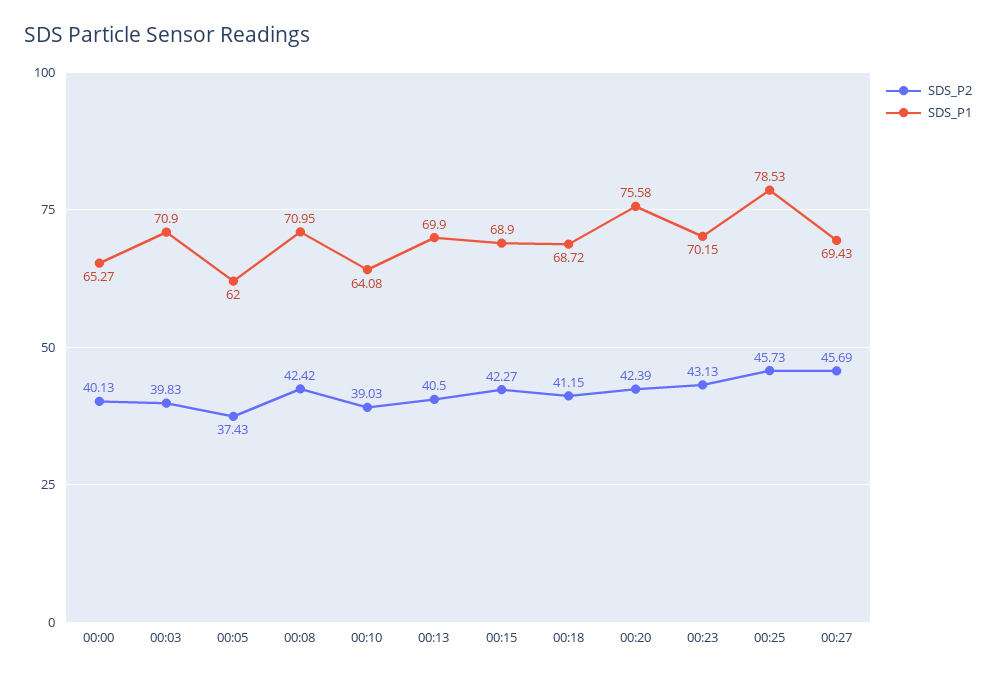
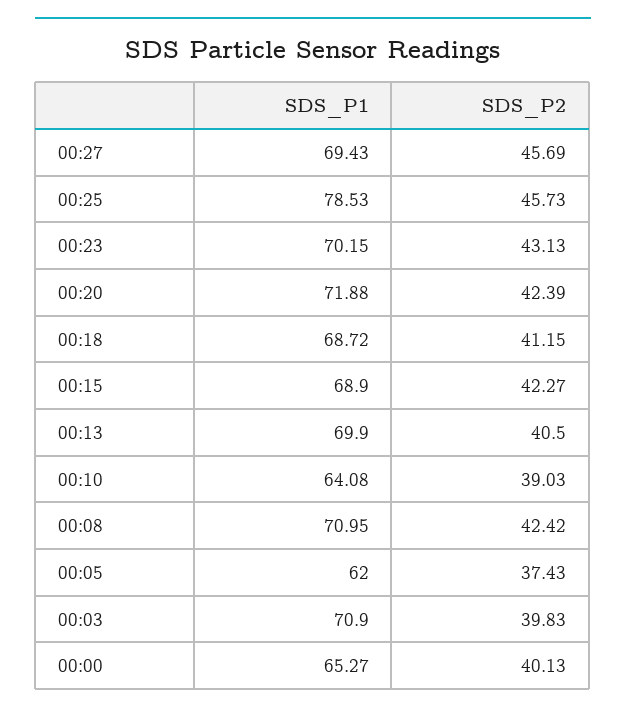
SDS_P1, 00:20: 75.58 -> 71.88

